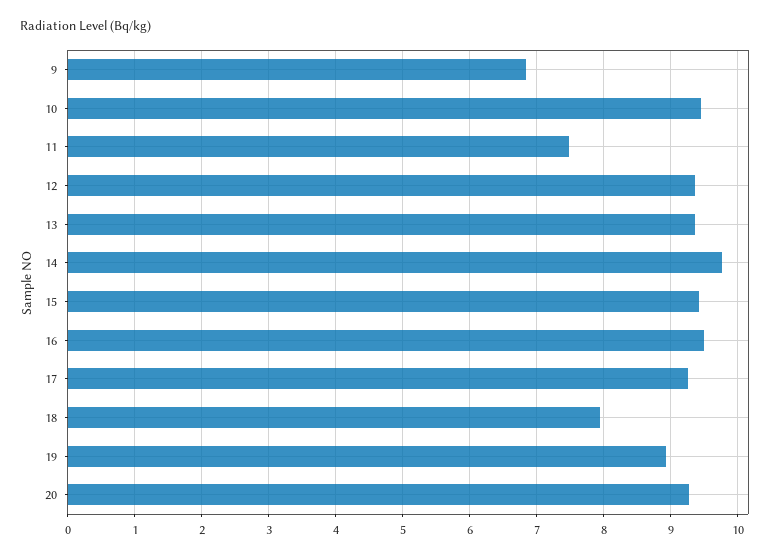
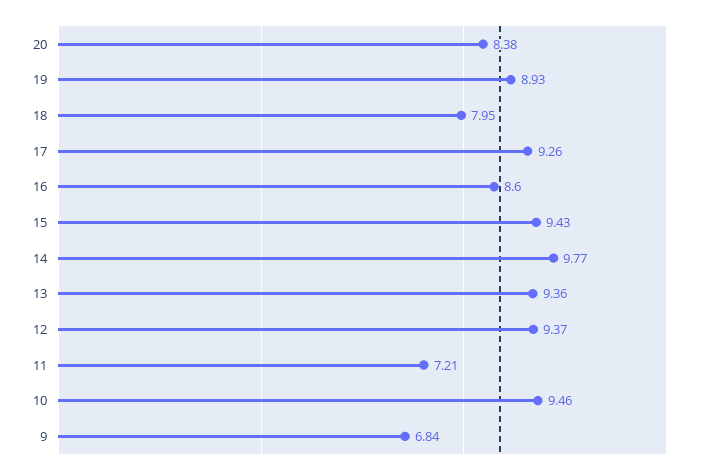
11: 7.5 -> 7.21
16: 9.5 -> 8.6
20: 9.3 -> 8.38

